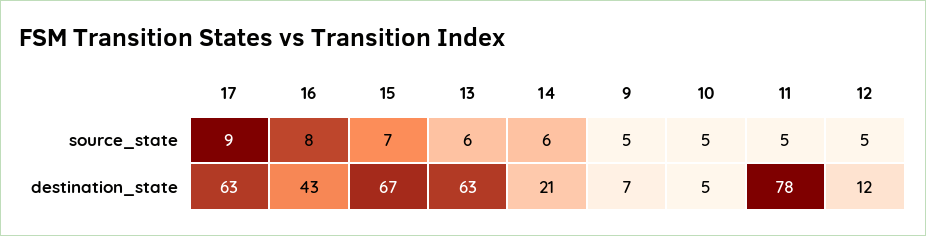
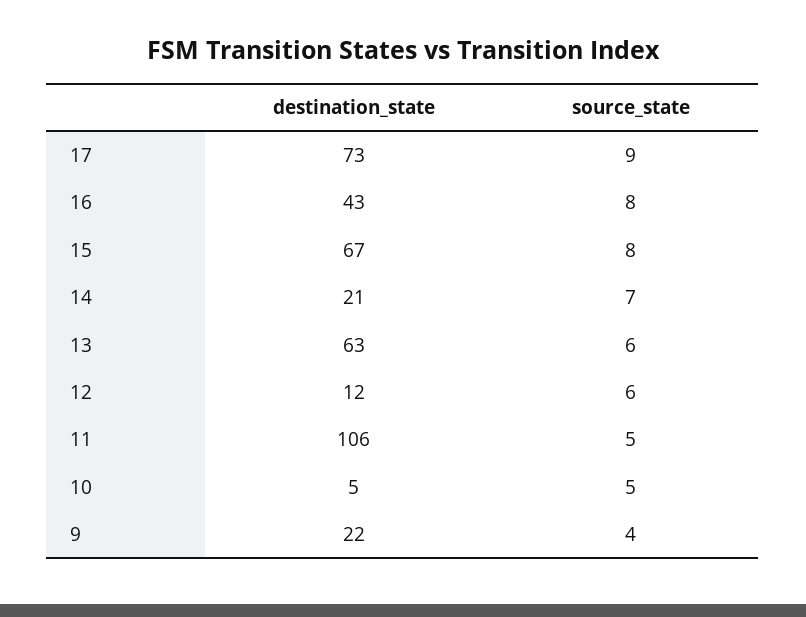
15, source_state: 7 -> 8
14, source_state: 6 -> 7
9, source_state: 5 -> 4
12, source_state: 5 -> 6
17, destination_state: 63 -> 73
9, destination_state: 7 -> 22
11, destination_state: 78 -> 106

